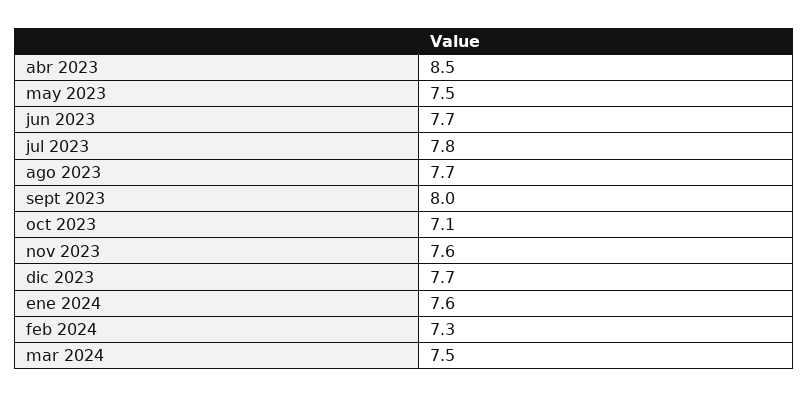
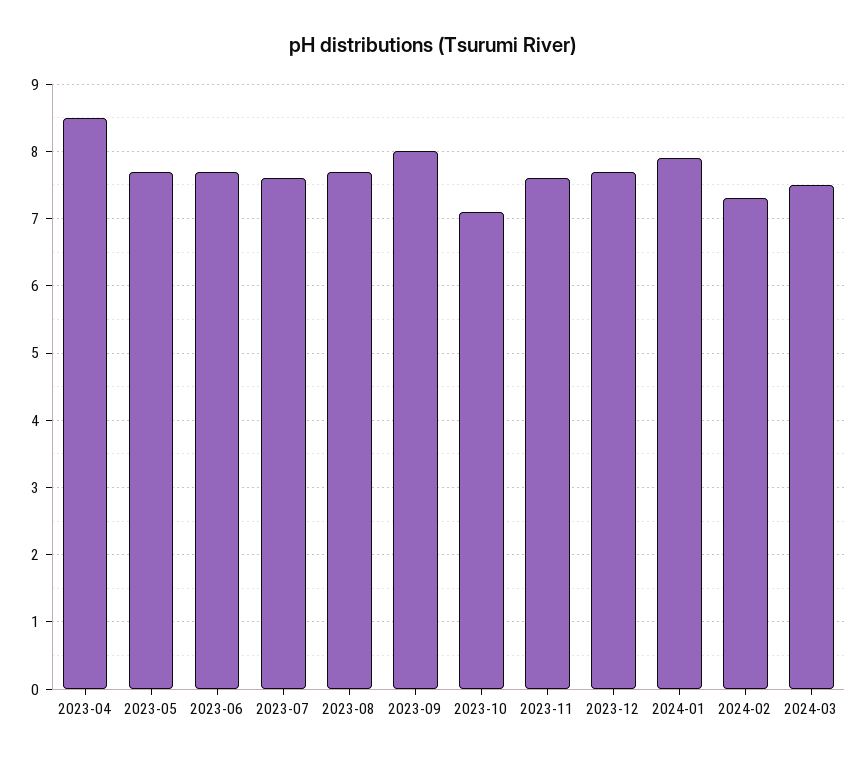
may 2023: 7.5 -> 7.7
jul 2023: 7.8 -> 7.6
ene 2024: 7.6 -> 7.9

